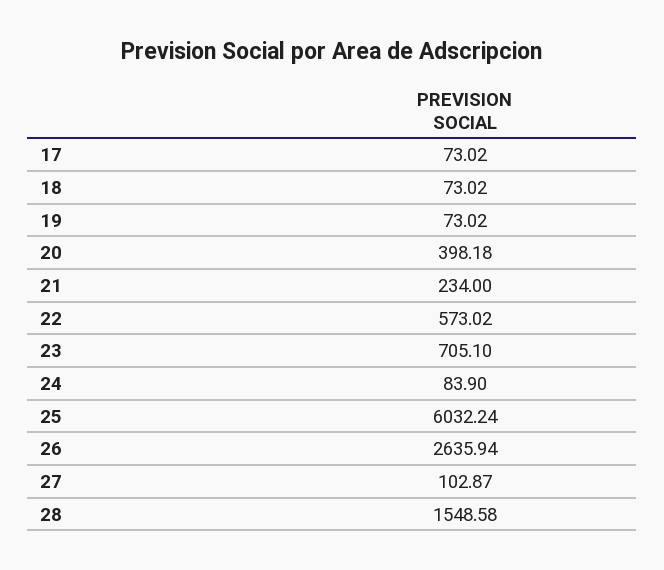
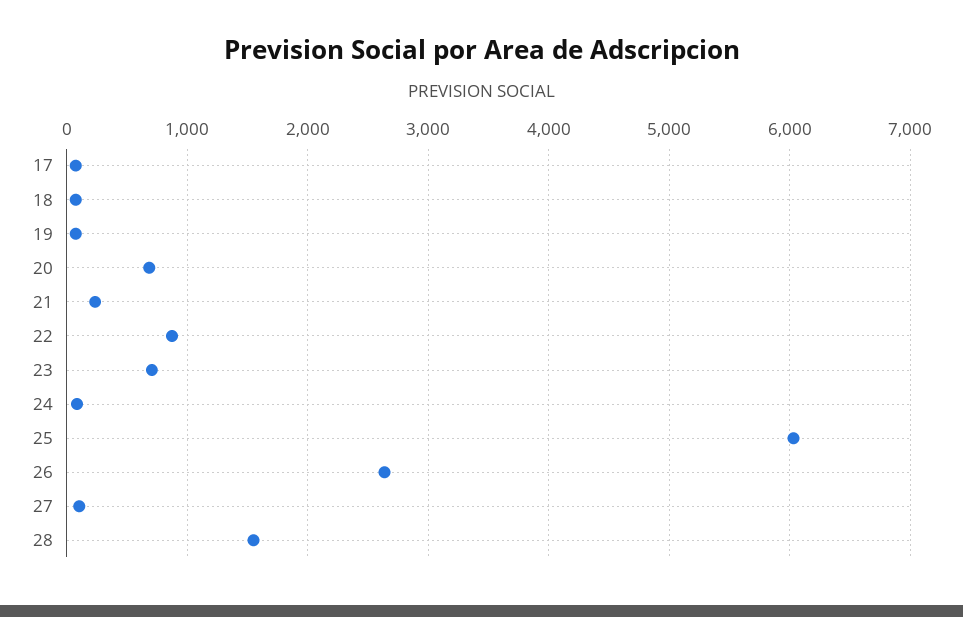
20: 398.18 -> 700
22: 573.02 -> 900

